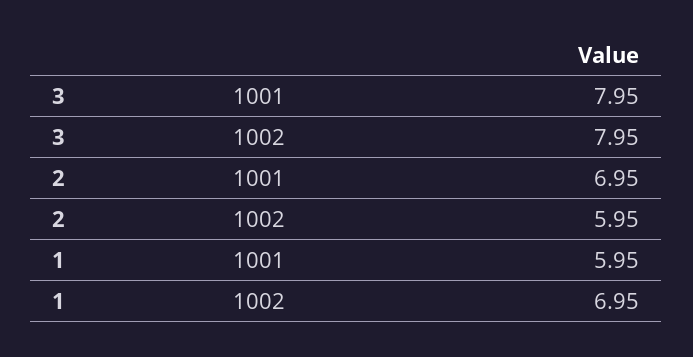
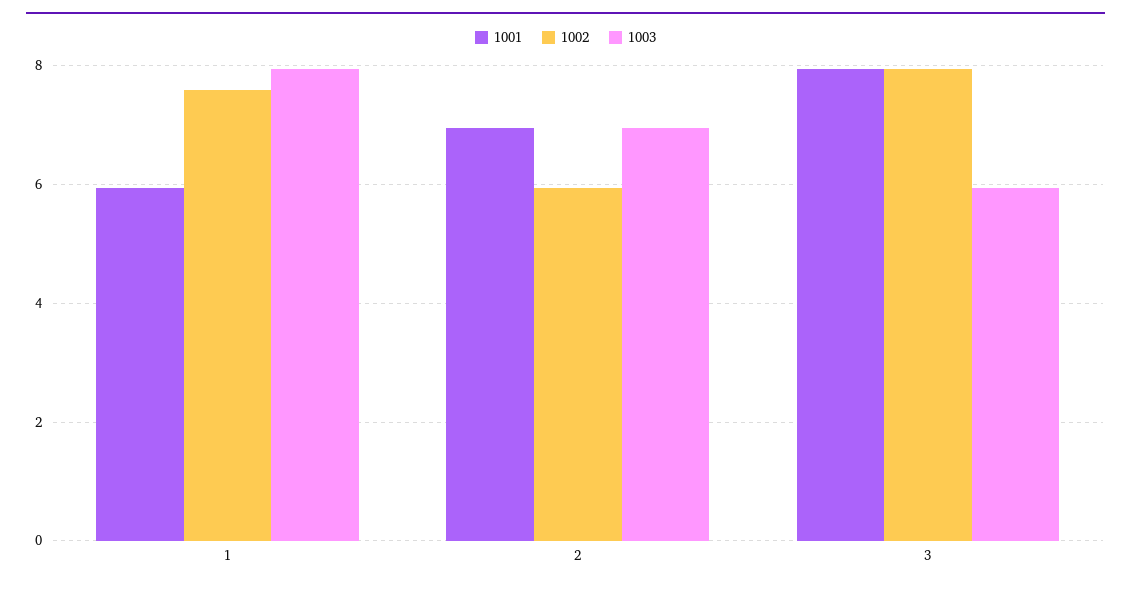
1002, 1: 6.95 -> 7.6
1003, 1: none -> 8
1003, 2: none -> 7
1003, 3: none -> 6

